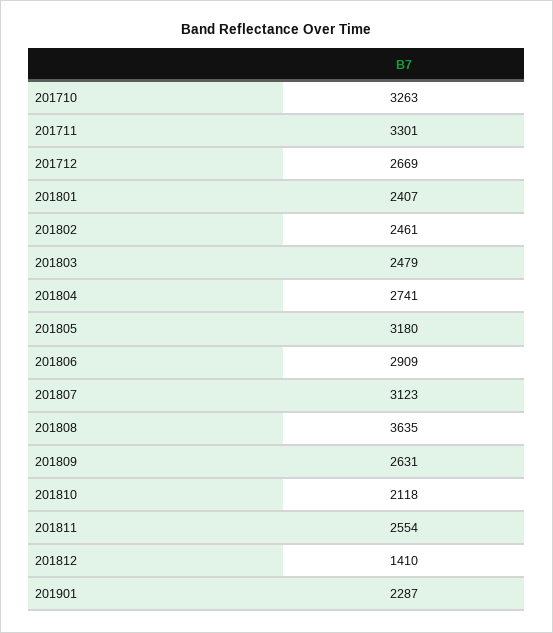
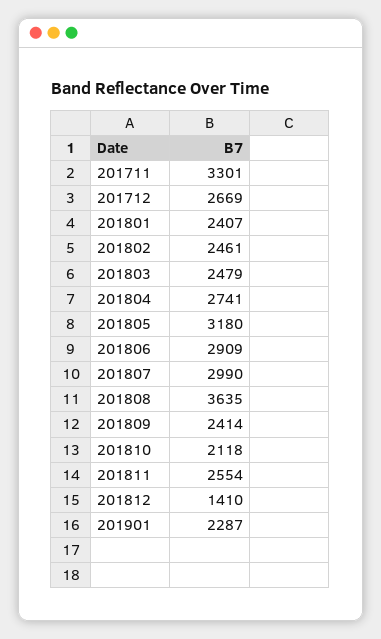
201710: 3263 -> none
201807: 3123 -> 2990
201809: 2631 -> 2414

